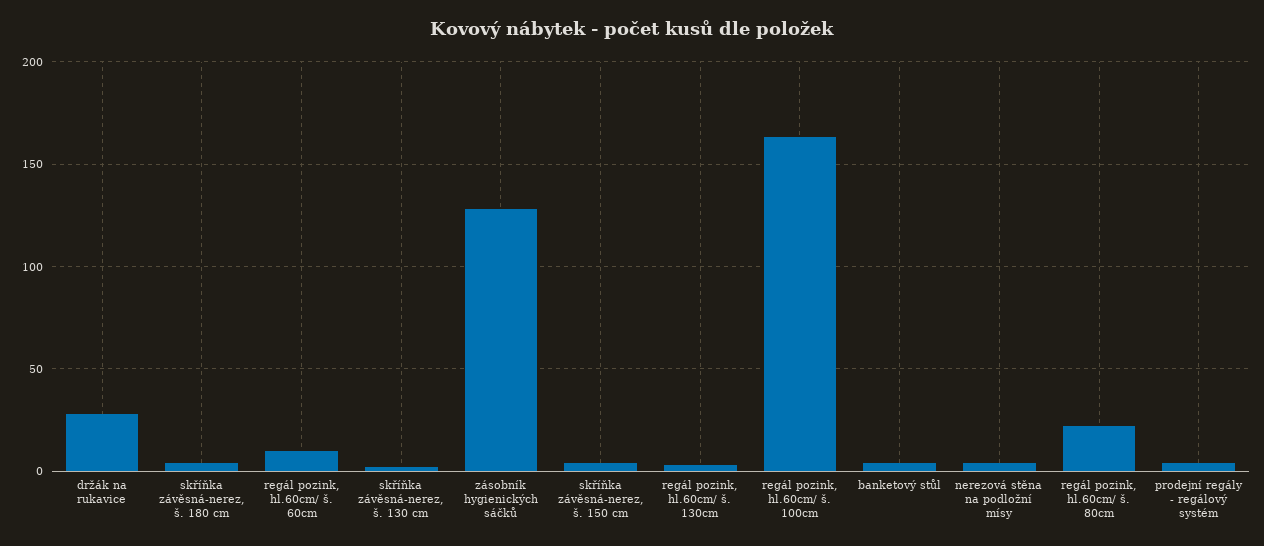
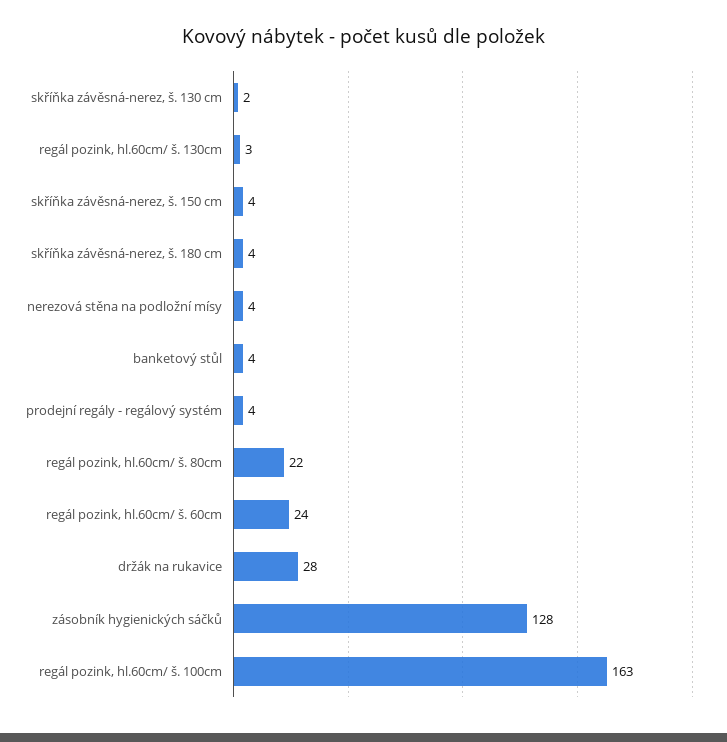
regál pozink, hl.60cm/ š. 60cm: 10 -> 24

